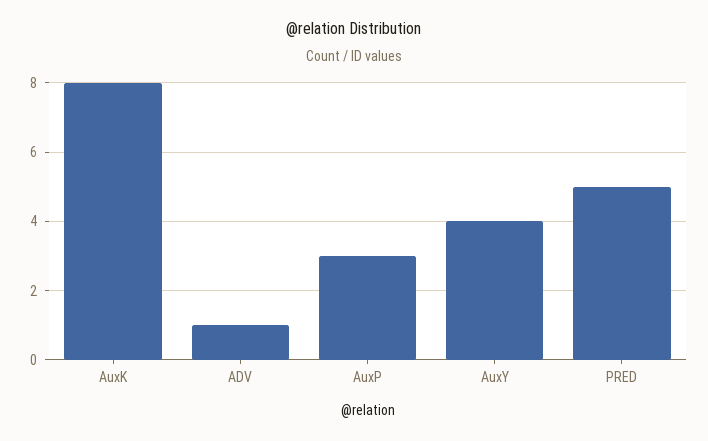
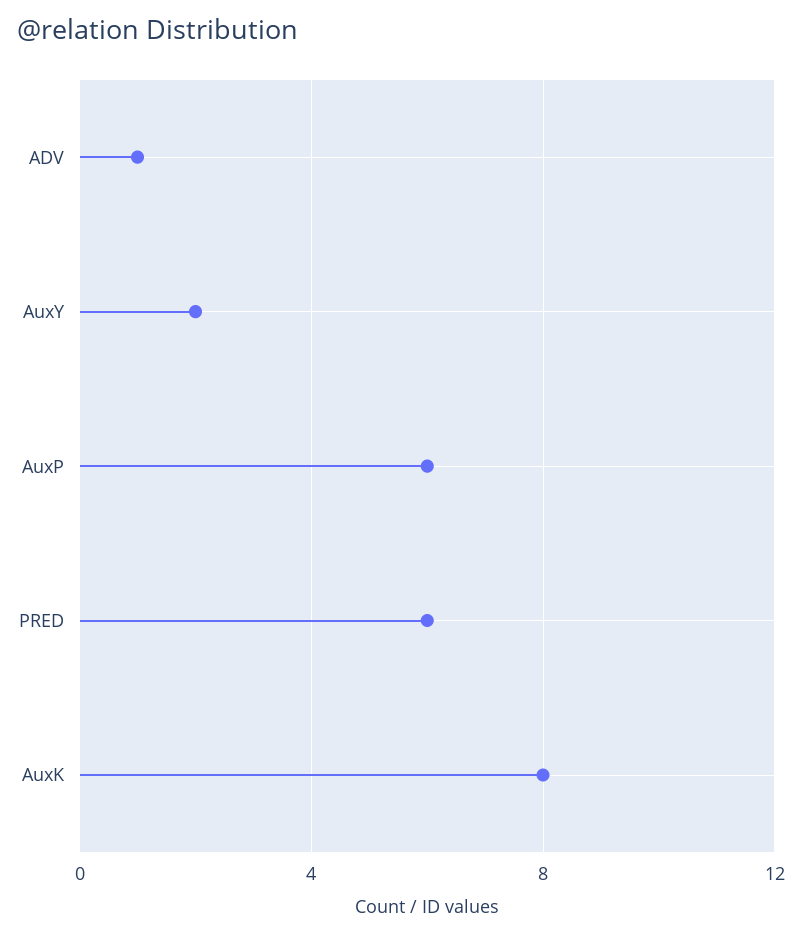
AuxP: 3 -> 6
AuxY: 4 -> 2
PRED: 5 -> 6

